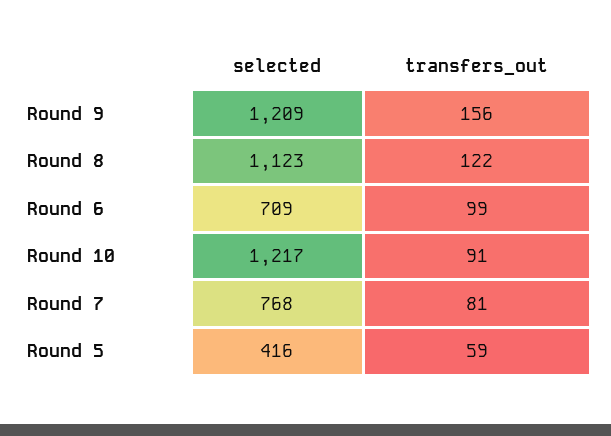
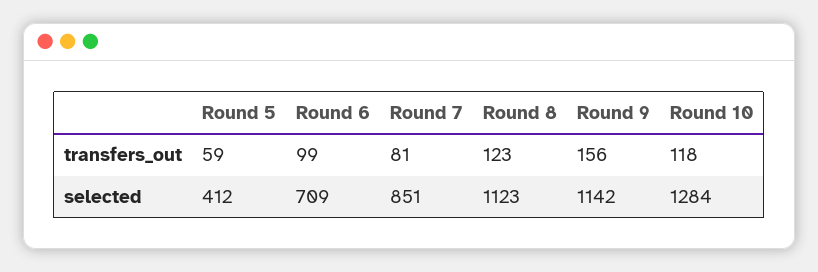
selected, Round 9: 1209 -> 1142
transfers_out, Round 8: 122 -> 123
selected, Round 10: 1217 -> 1284
transfers_out, Round 10: 91 -> 118
selected, Round 7: 768 -> 851
selected, Round 5: 416 -> 412

